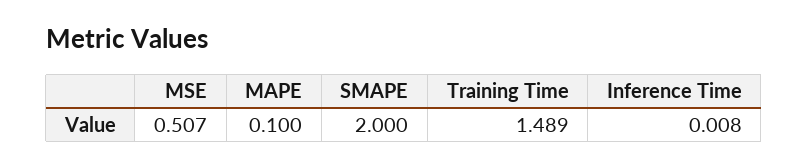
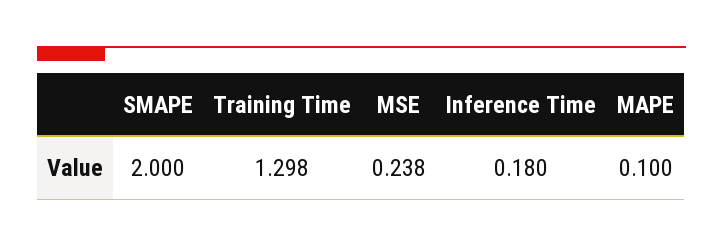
MSE: 0.507 -> 0.238
Training Time: 1.489 -> 1.298
Inference Time: 0.008 -> 0.18

